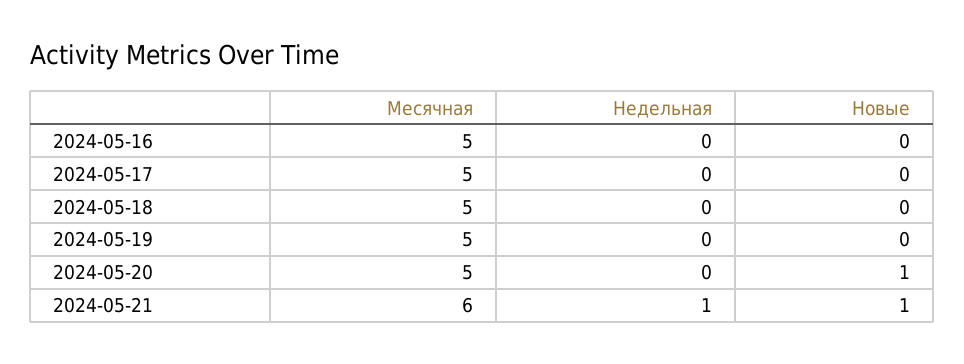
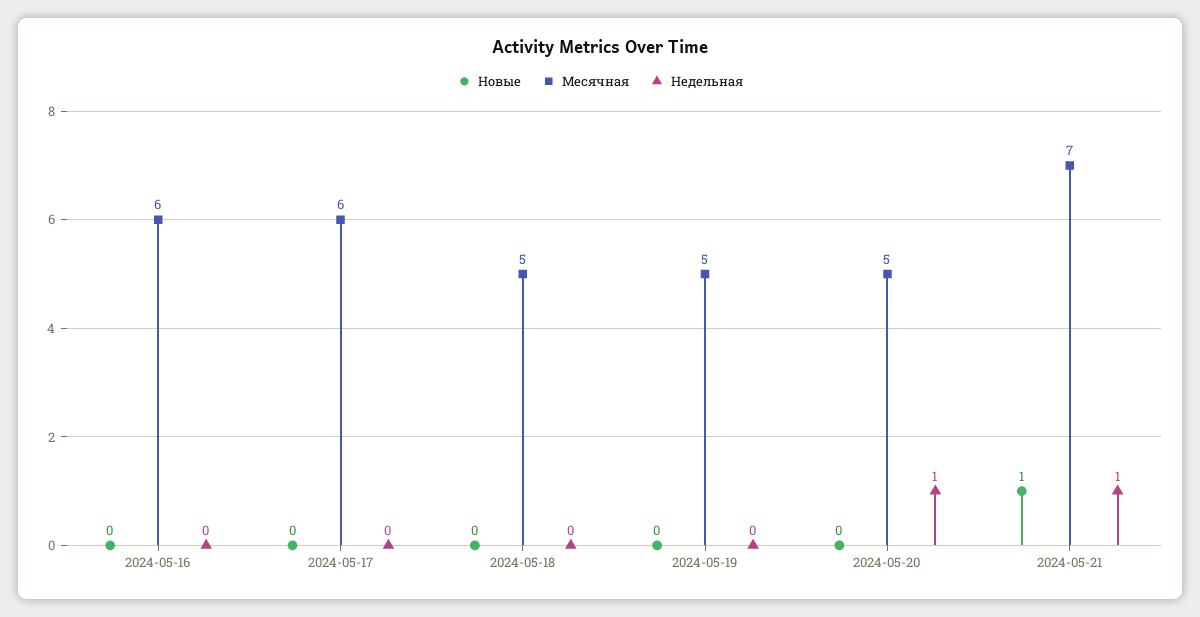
Месячная, 2024-05-16: 5 -> 6
Месячная, 2024-05-17: 5 -> 6
Недельная, 2024-05-20: 0 -> 1
Новые, 2024-05-20: 1 -> 0
Месячная, 2024-05-21: 6 -> 7

